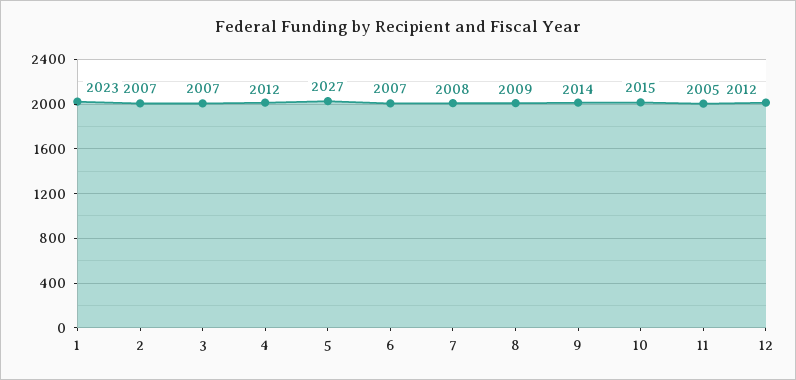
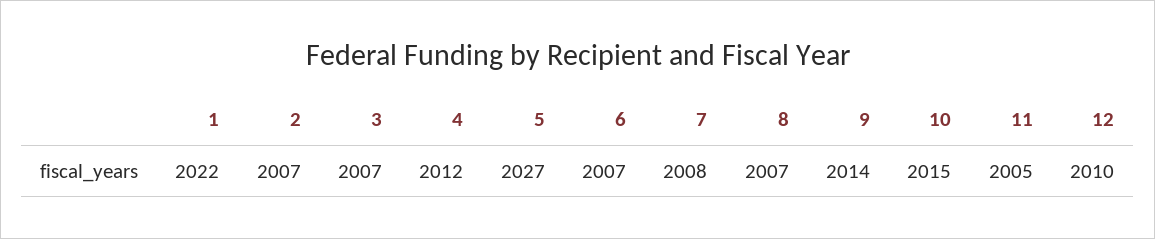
1: 2023 -> 2022
8: 2009 -> 2007
12: 2012 -> 2010

